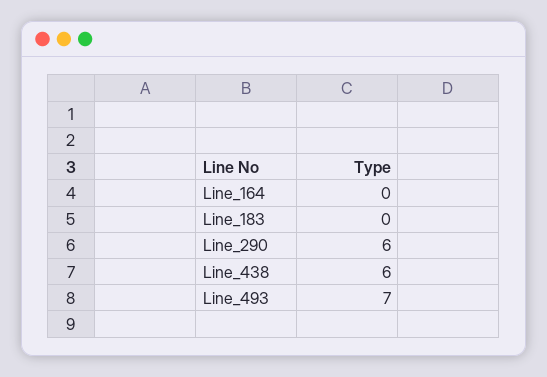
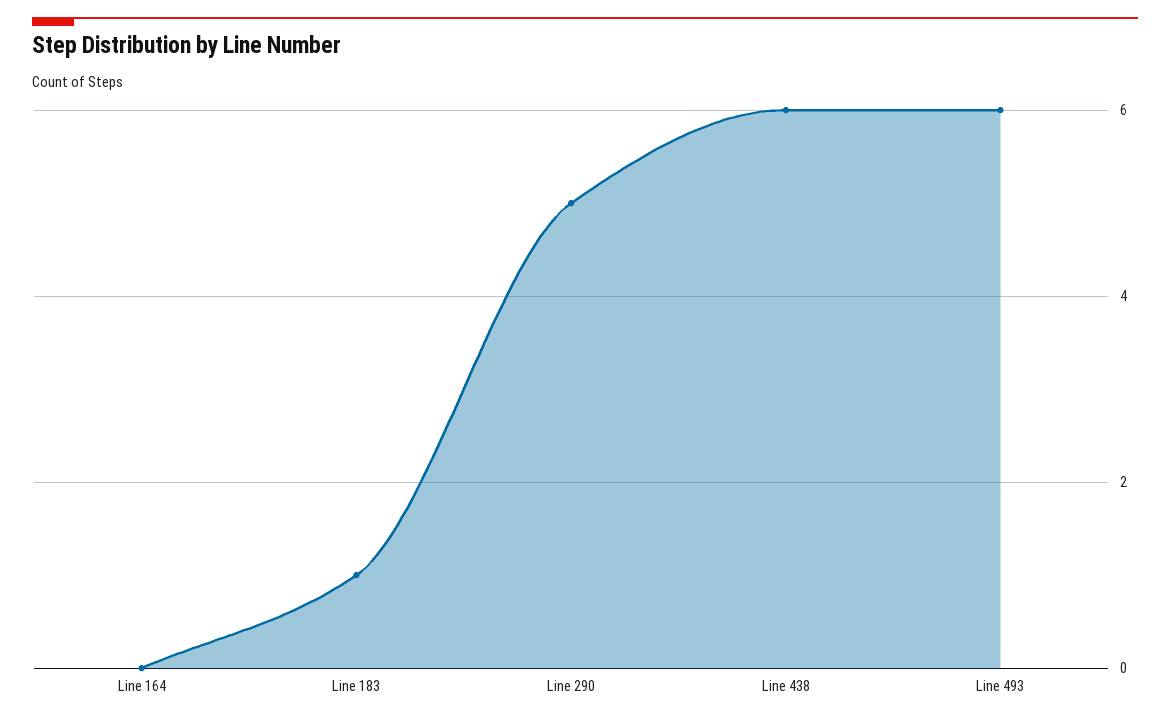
Line_183: 0 -> 1
Line_290: 6 -> 5
Line_493: 7 -> 6

